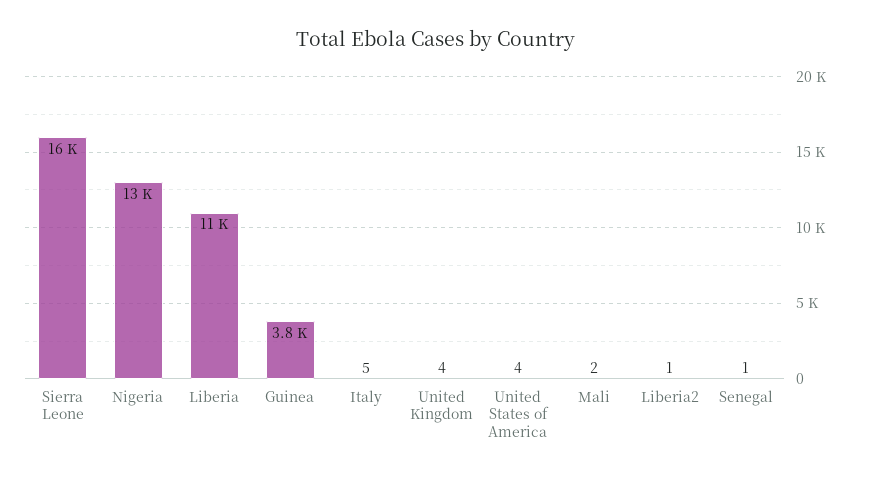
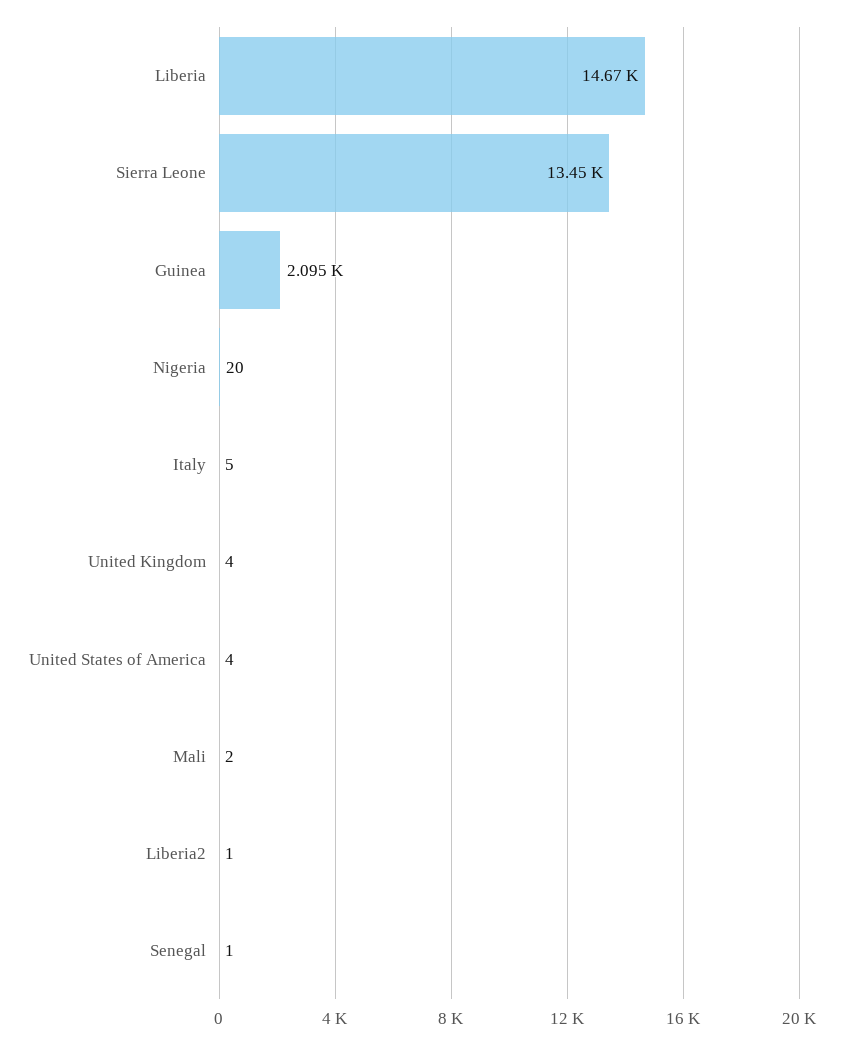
Sierra Leone: 16000 -> 13450
Nigeria: 13000 -> 20
Liberia: 11000 -> 14670
Guinea: 3800 -> 2095

